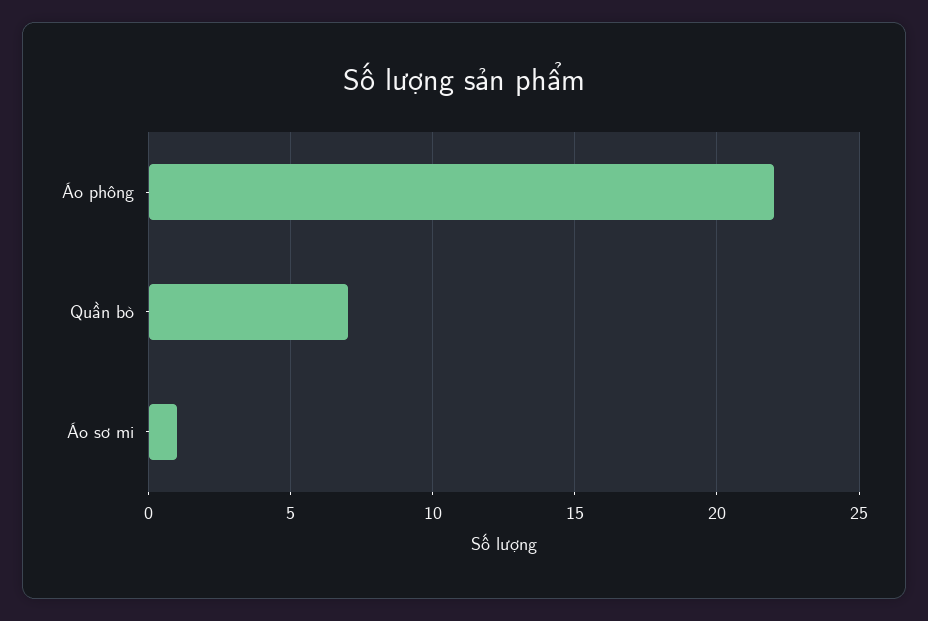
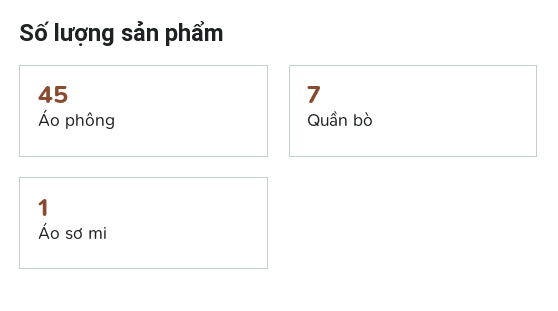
Áo phông: 22 -> 45

